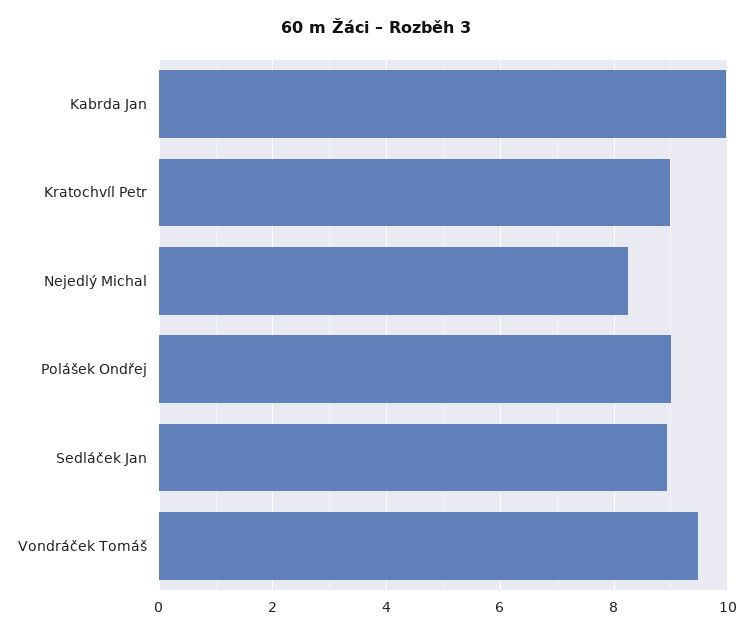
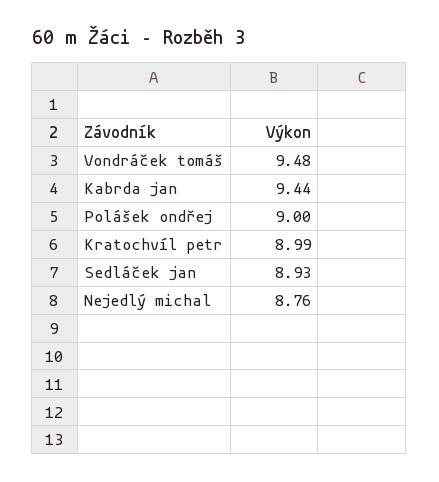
Kabrda Jan: 10 -> 9.44
Nejedlý Michal: 8.2 -> 8.76

